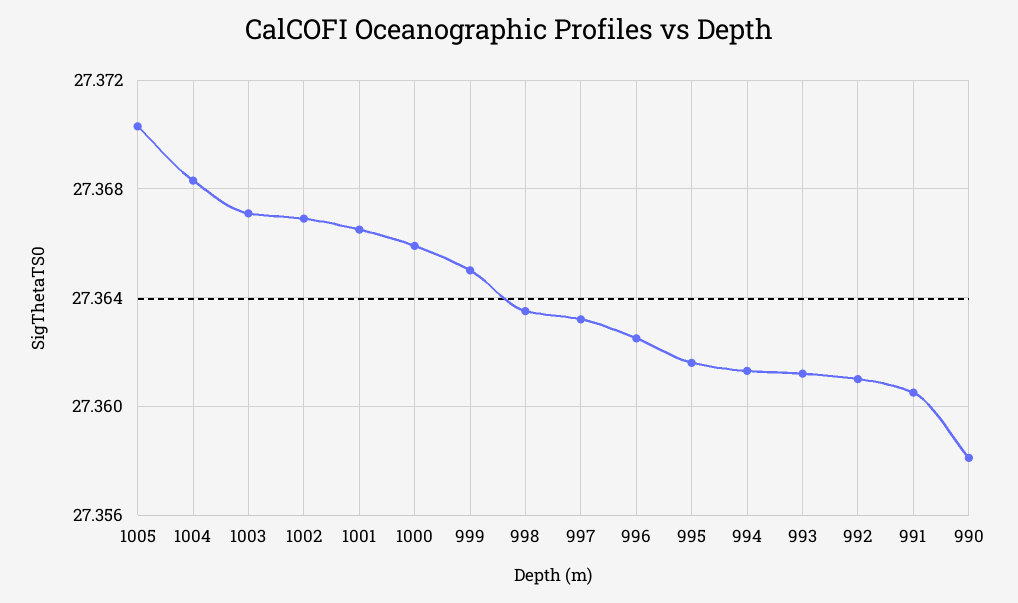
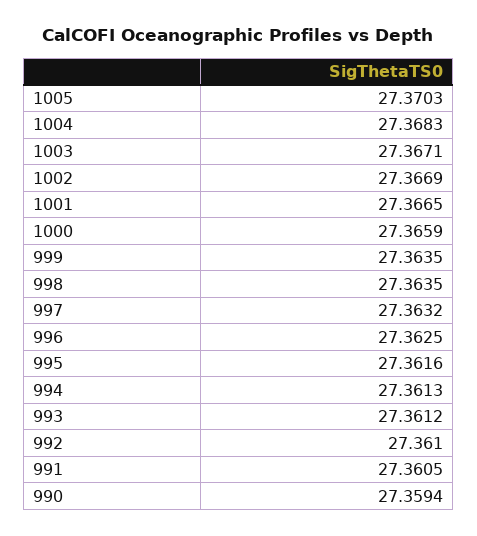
999: 27.365 -> 27.3635
990: 27.358 -> 27.3594

